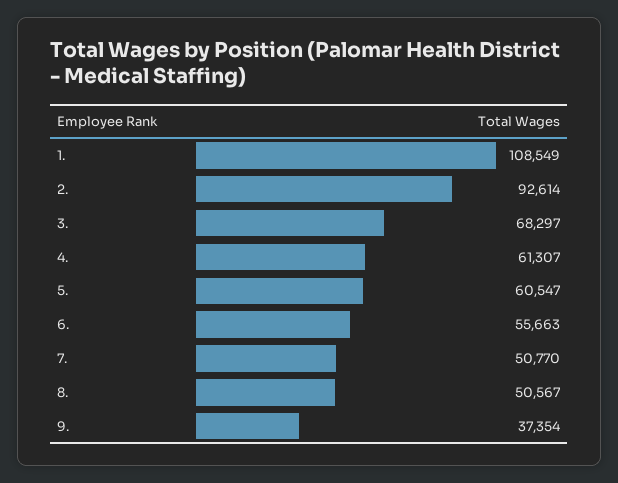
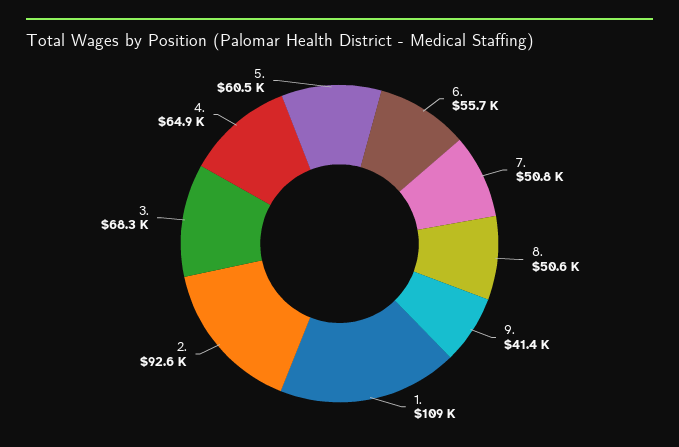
4.: 61307 -> 64900
9.: 37354 -> 41400

